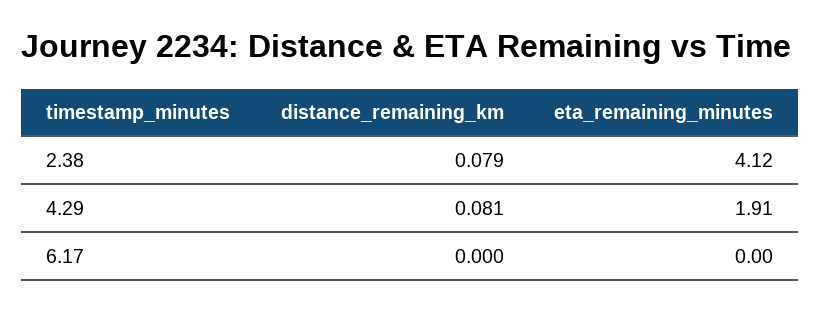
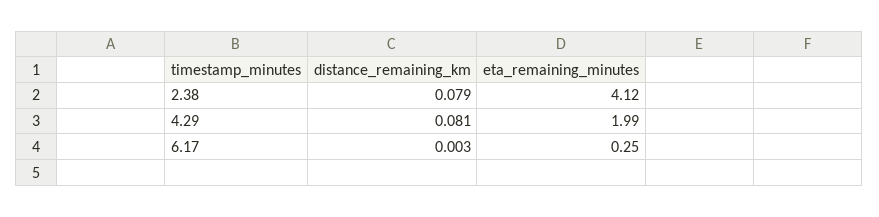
eta_remaining_minutes, 4.29: 1.91 -> 1.99
distance_remaining_km, 6.17: 0 -> 0.003
eta_remaining_minutes, 6.17: 0 -> 0.25

